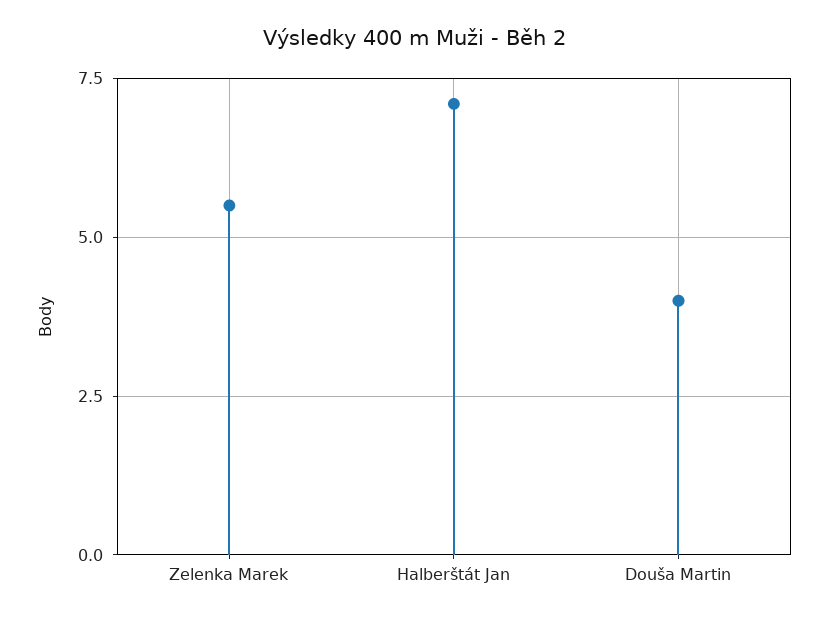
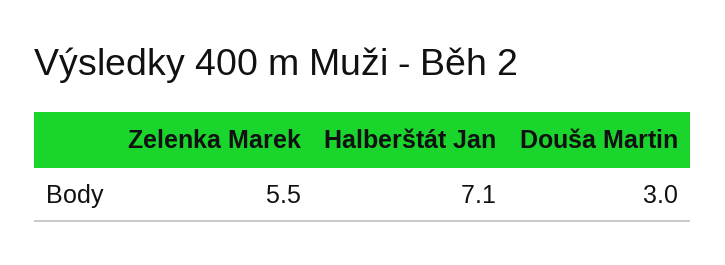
Douša Martin: 4 -> 3

